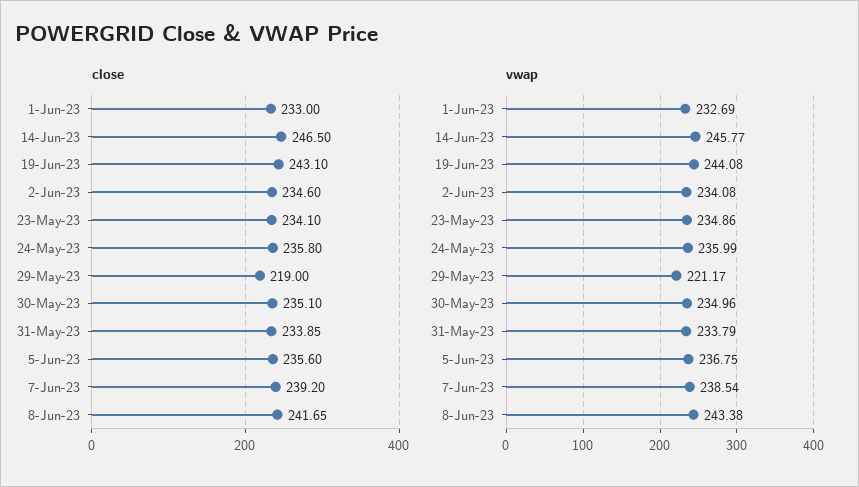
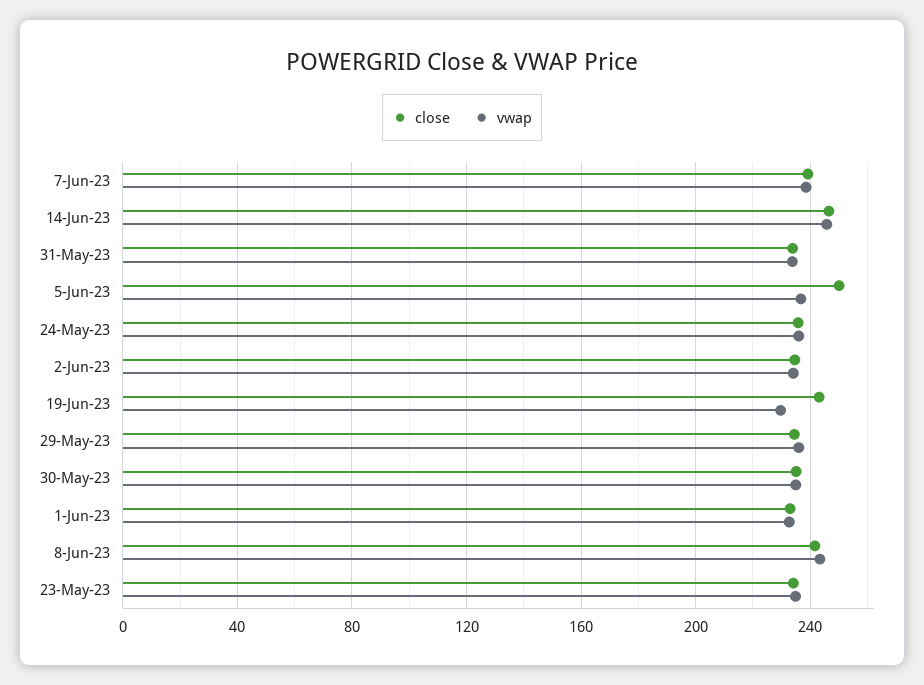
close, 29-May-23: 219 -> 235
close, 5-Jun-23: 235.6 -> 250
vwap, 19-Jun-23: 244.08 -> 230
vwap, 29-May-23: 221.17 -> 235

